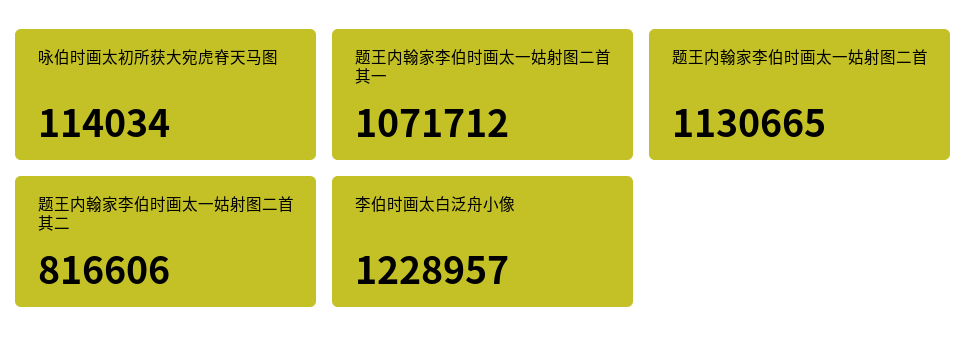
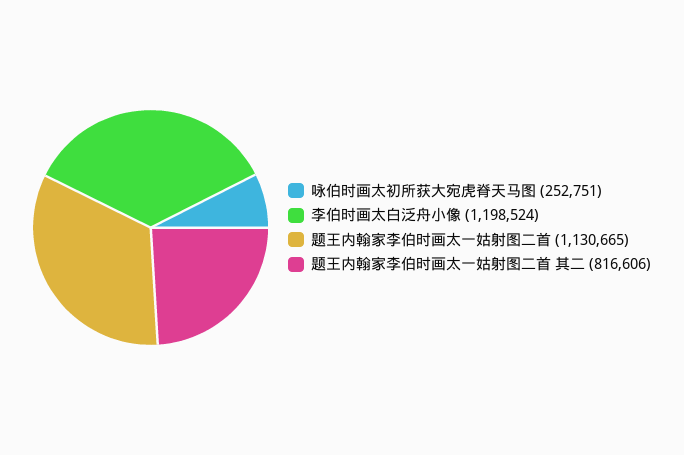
咏伯时画太初所获大宛虎脊天马图: 114034 -> 252751
题王内翰家李伯时画太一姑射图二首 其一: 1071712 -> none
李伯时画太白泛舟小像: 1228957 -> 1198524

